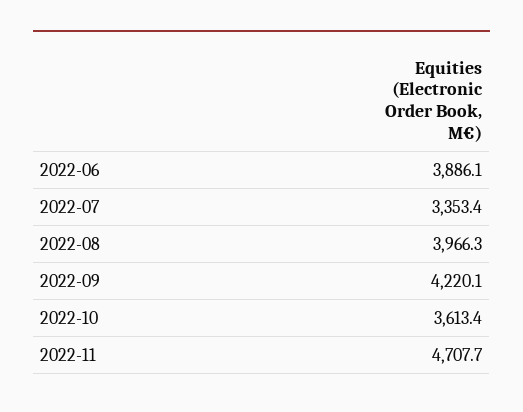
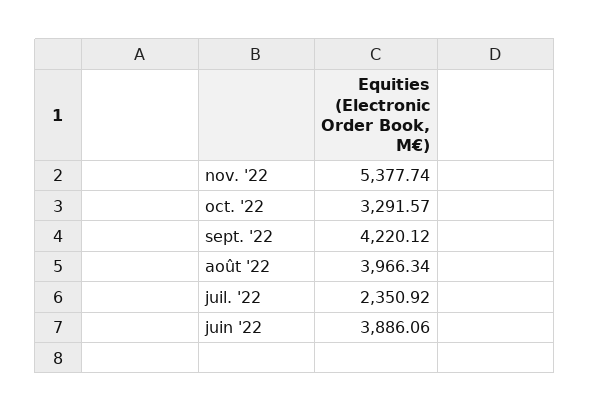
2022-07: 3353.4 -> 2350.92
2022-10: 3613.4 -> 3291.57
2022-11: 4707.7 -> 5377.74

